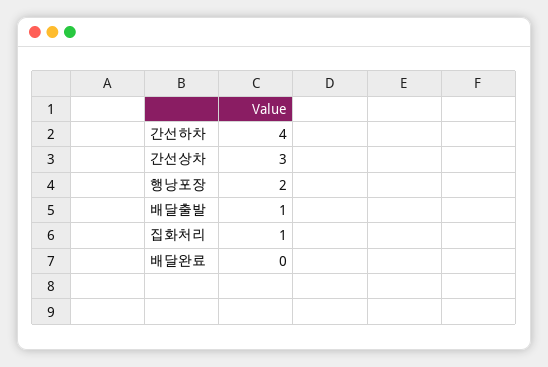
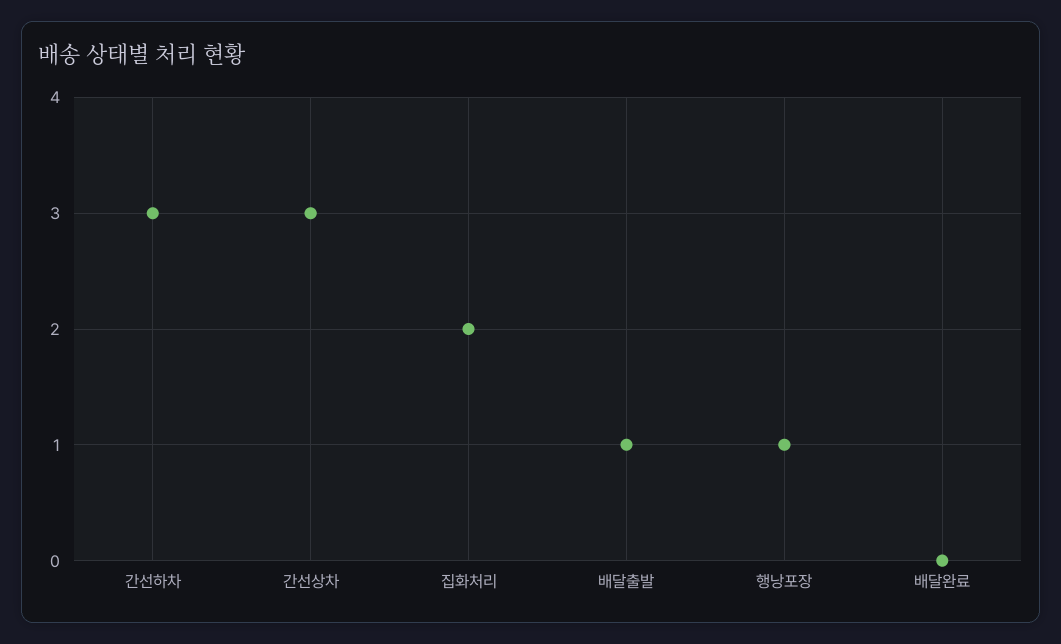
간선하차: 4 -> 3
행낭포장: 2 -> 1
집화처리: 1 -> 2

